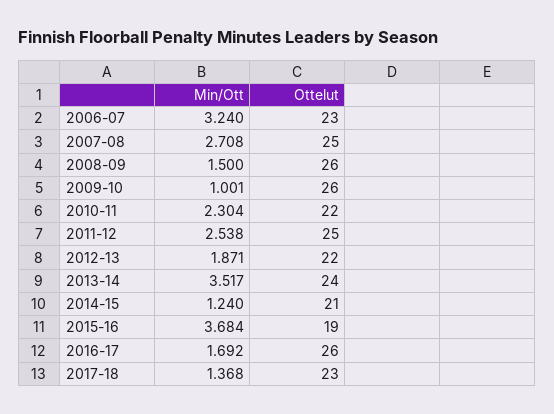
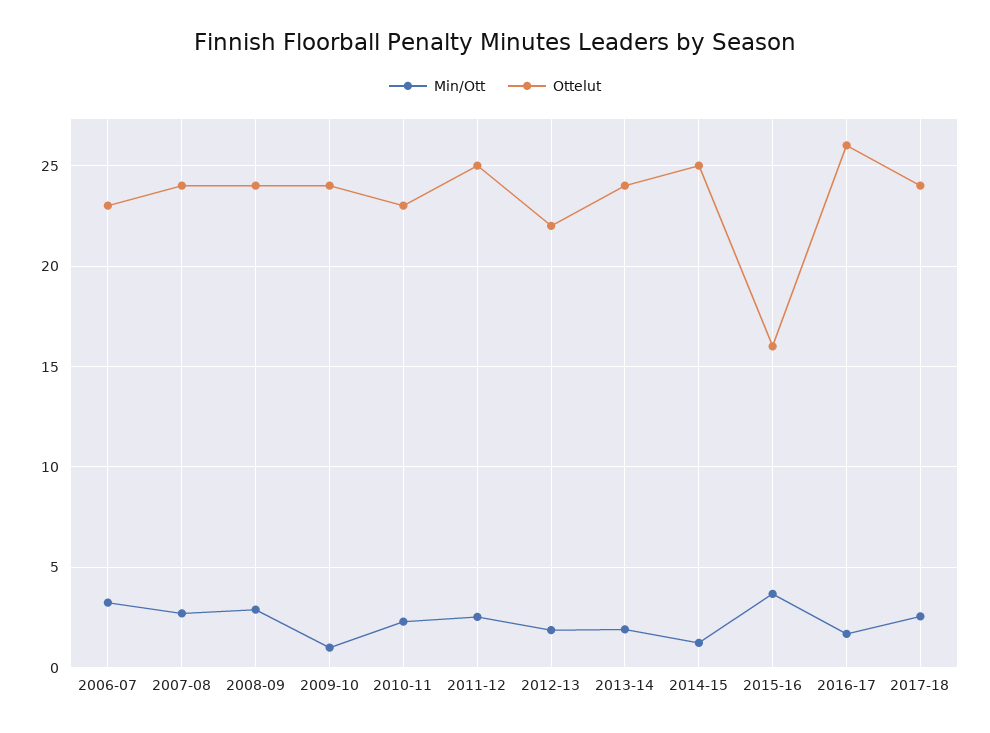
Ottelut, 2007-08: 25 -> 24
Min/Ott, 2008-09: 1.5 -> 3
Ottelut, 2008-09: 26 -> 24
Ottelut, 2009-10: 26 -> 24
Ottelut, 2010-11: 22 -> 23
Min/Ott, 2013-14: 3.517 -> 2
Ottelut, 2014-15: 21 -> 25
Ottelut, 2015-16: 19 -> 16
Min/Ott, 2017-18: 1.368 -> 2.5
Ottelut, 2017-18: 23 -> 24

